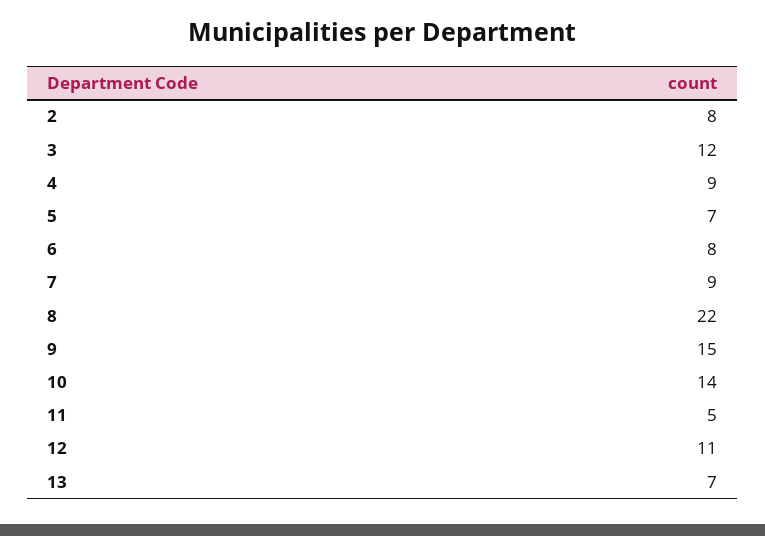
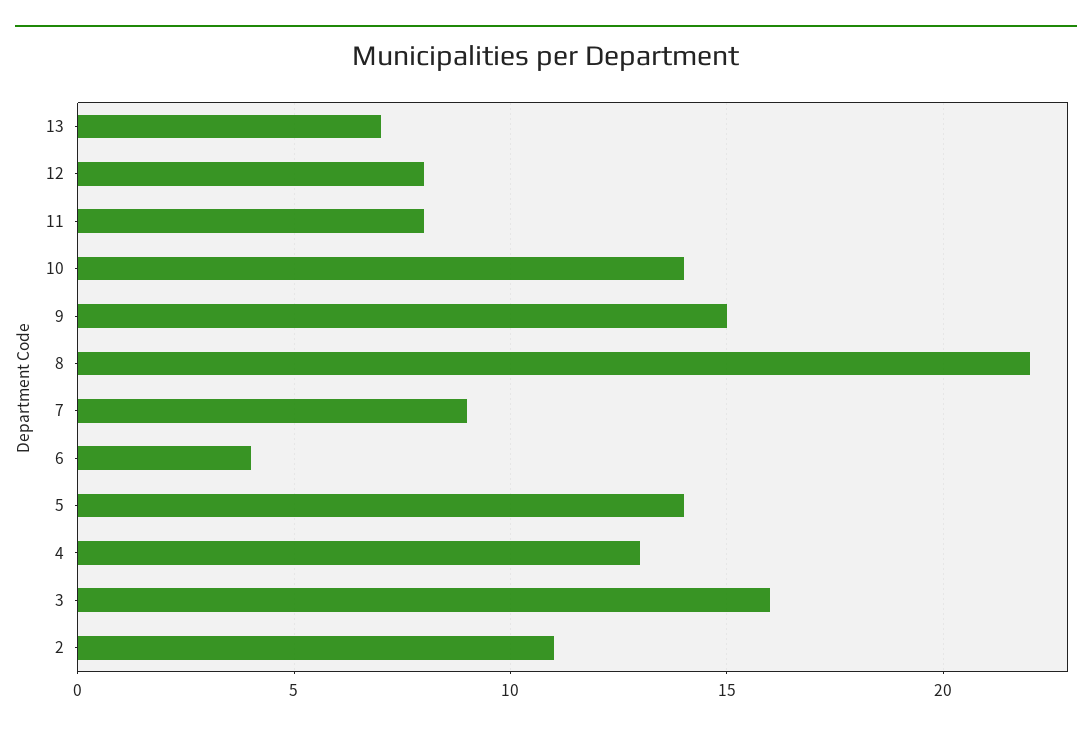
2: 8 -> 11
3: 12 -> 16
4: 9 -> 13
5: 7 -> 14
6: 8 -> 4
11: 5 -> 8
12: 11 -> 8

